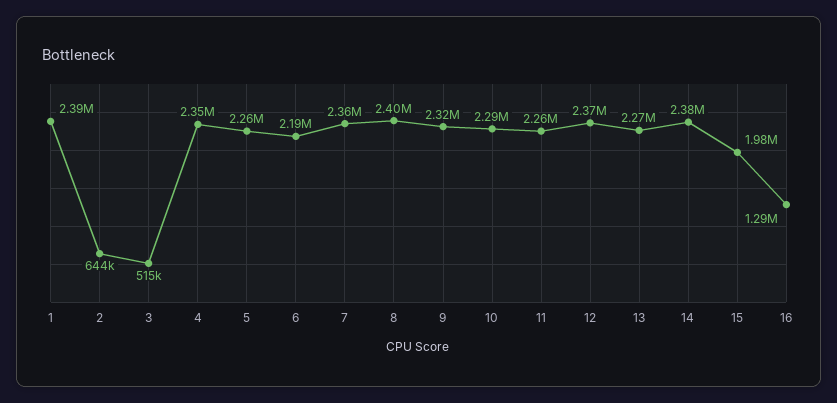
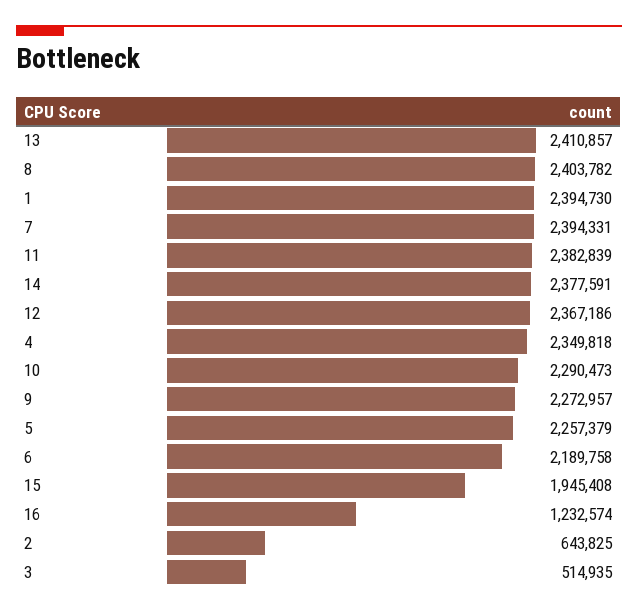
7: 2360000 -> 2394331
9: 2320000 -> 2272957
11: 2260000 -> 2382839
13: 2270000 -> 2410857
15: 1980000 -> 1945408
16: 1290000 -> 1232574

